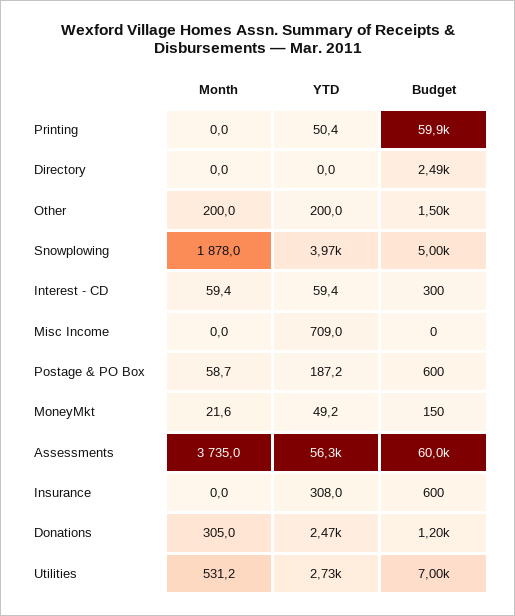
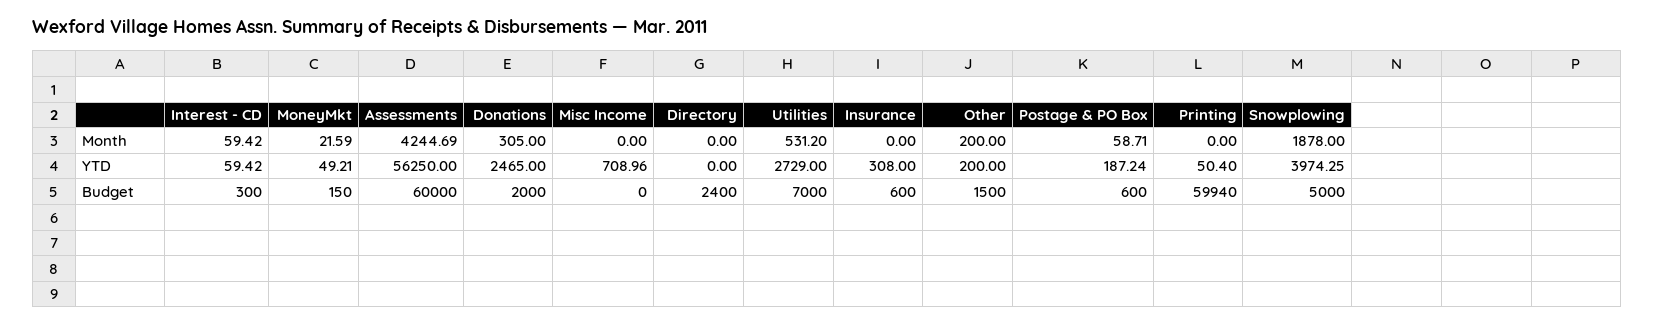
Budget, Directory: 2490 -> 2400
Month, Assessments: 3735 -> 4244.69
Budget, Donations: 1200 -> 2000

